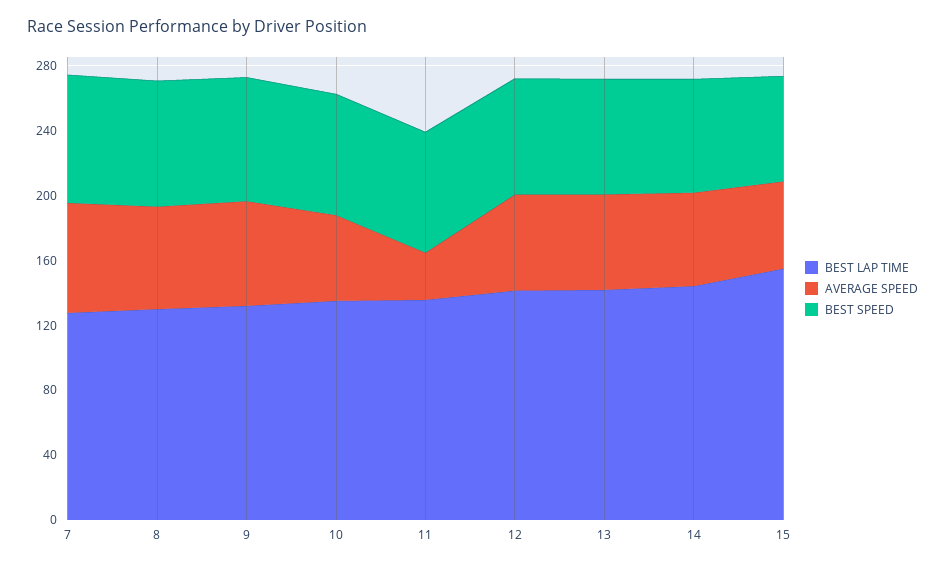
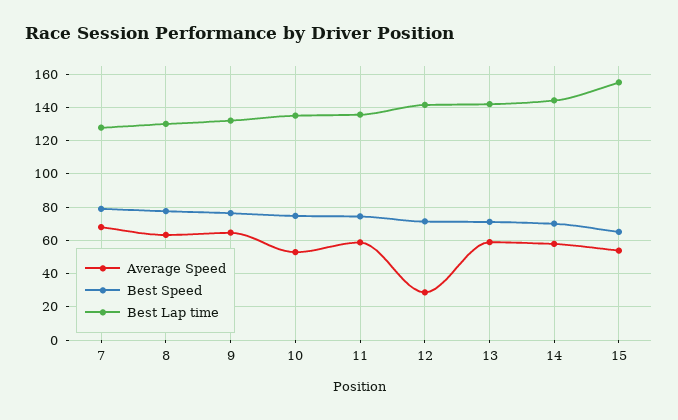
AVERAGE SPEED, 11: 30 -> 60
AVERAGE SPEED, 12: 60 -> 30

